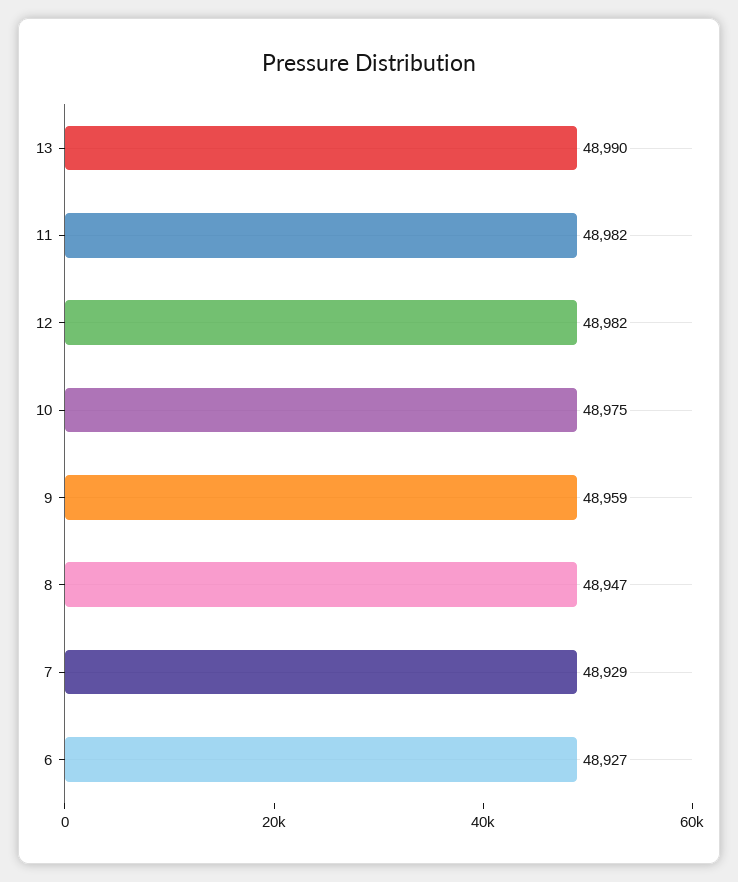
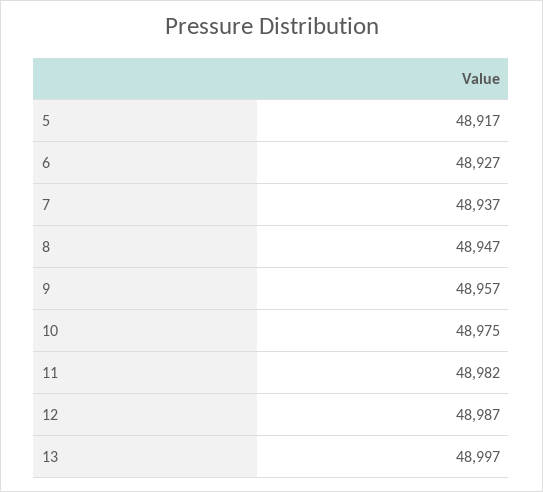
13: 48990 -> 48997
12: 48982 -> 48987
9: 48959 -> 48957
7: 48929 -> 48937
5: none -> 48917

